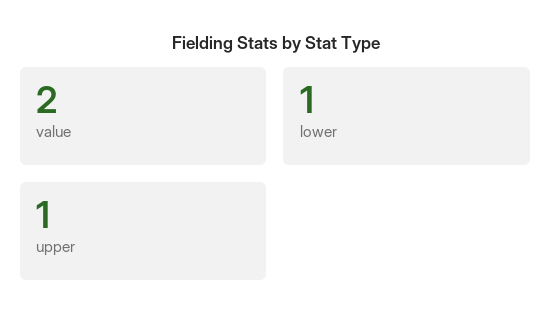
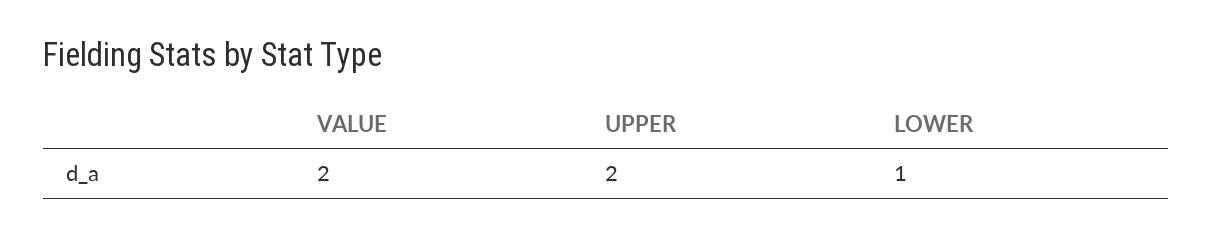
upper: 1 -> 2

